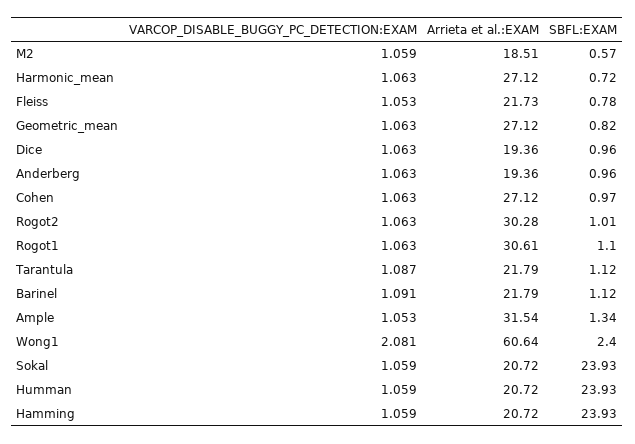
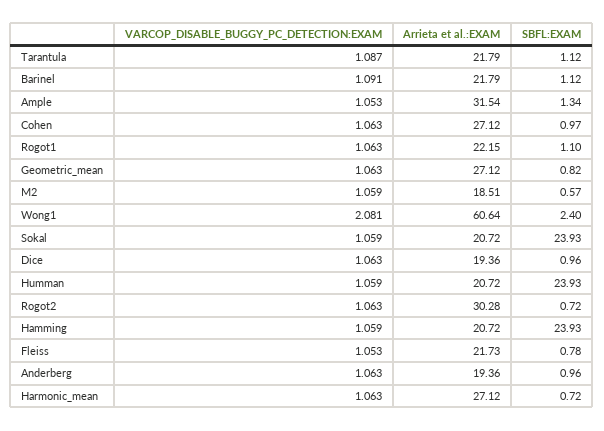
SBFL:EXAM, Rogot2: 1.01 -> 0.72
Arrieta et al.:EXAM, Rogot1: 30.61 -> 22.15

